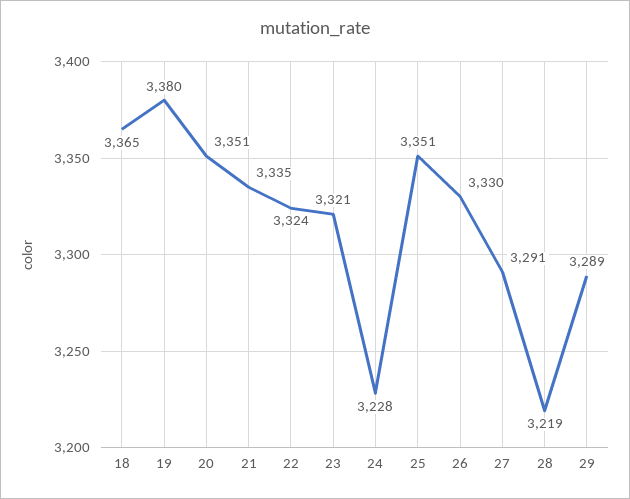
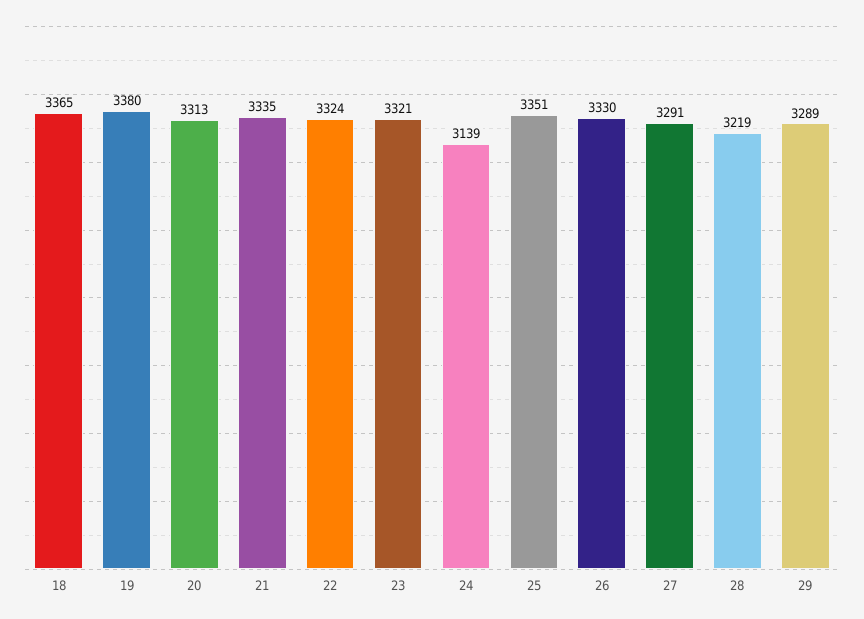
20: 3351 -> 3313
24: 3228 -> 3139

